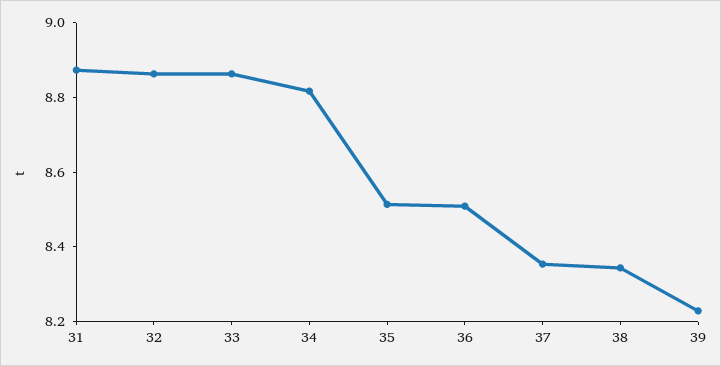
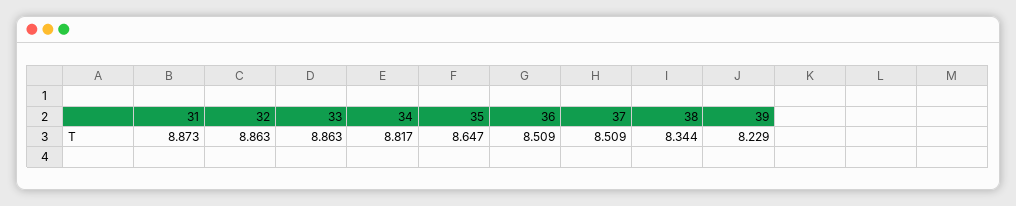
35: 8.5 -> 8.647
37: 8.35 -> 8.509

